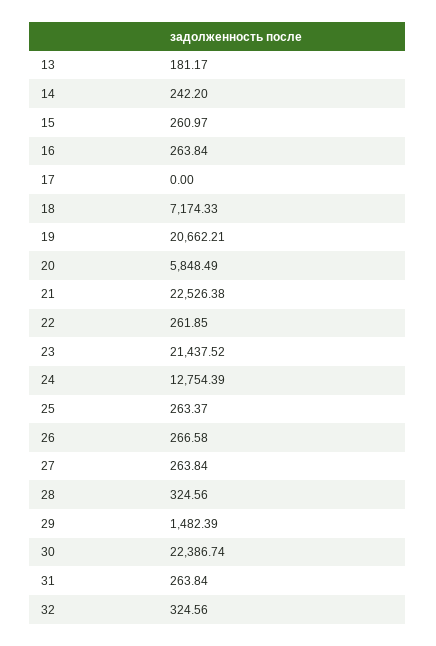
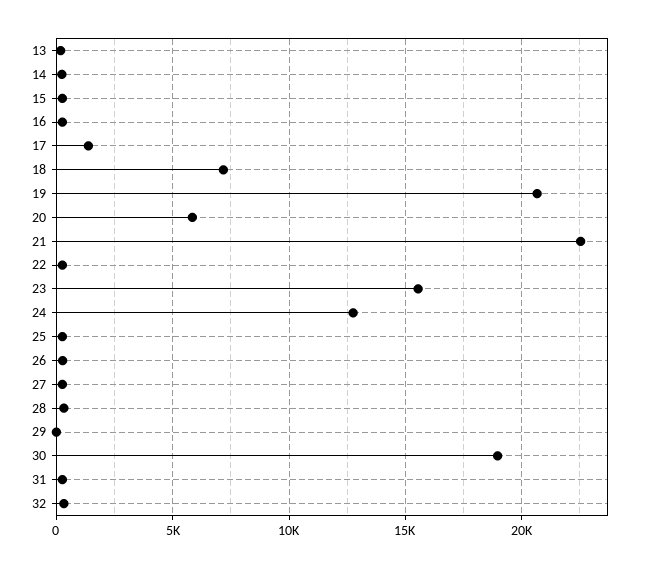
17: 0 -> 1500
23: 21437.52 -> 15500
29: 1482.39 -> 0
30: 22386.74 -> 19000

